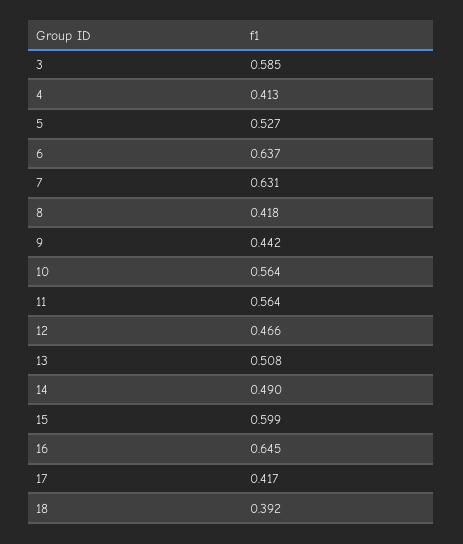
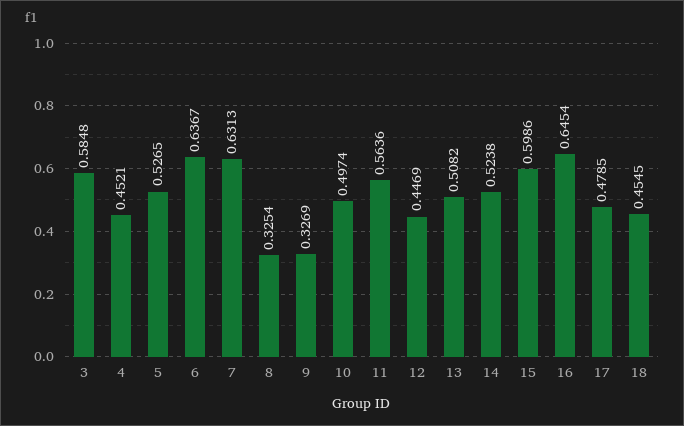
4: 0.413 -> 0.4521
8: 0.418 -> 0.3254
9: 0.442 -> 0.3269
10: 0.564 -> 0.4974
12: 0.466 -> 0.4469
14: 0.49 -> 0.5238
17: 0.417 -> 0.4785
18: 0.392 -> 0.4545

